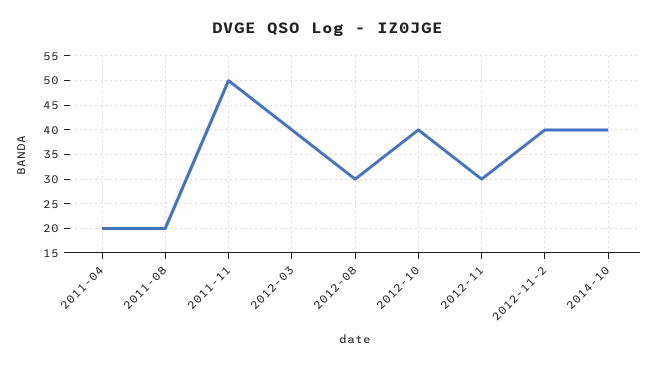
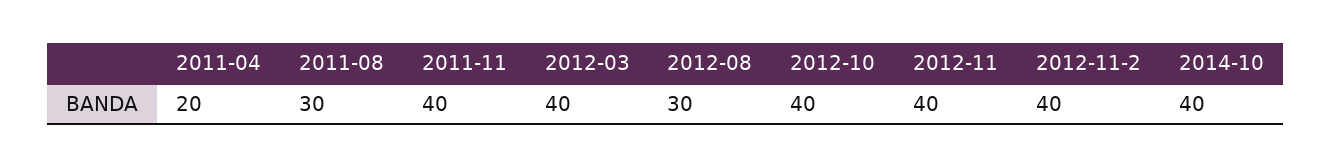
2011-08: 20 -> 30
2011-11: 50 -> 40
2012-11: 30 -> 40

